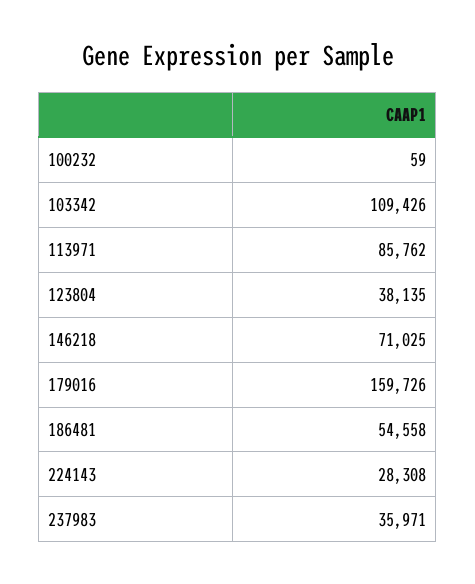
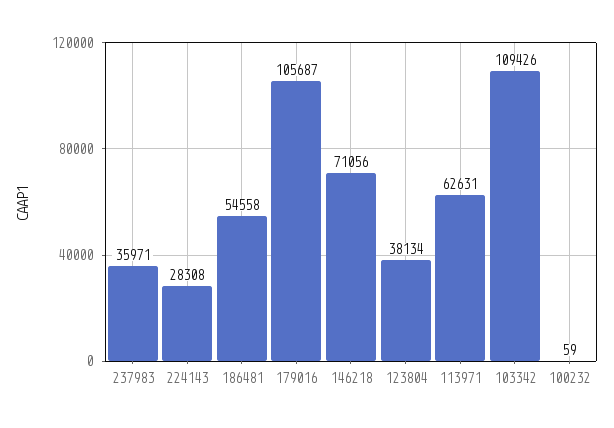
113971: 85762 -> 62631
123804: 38135 -> 38134
146218: 71025 -> 71056
179016: 159726 -> 105687

